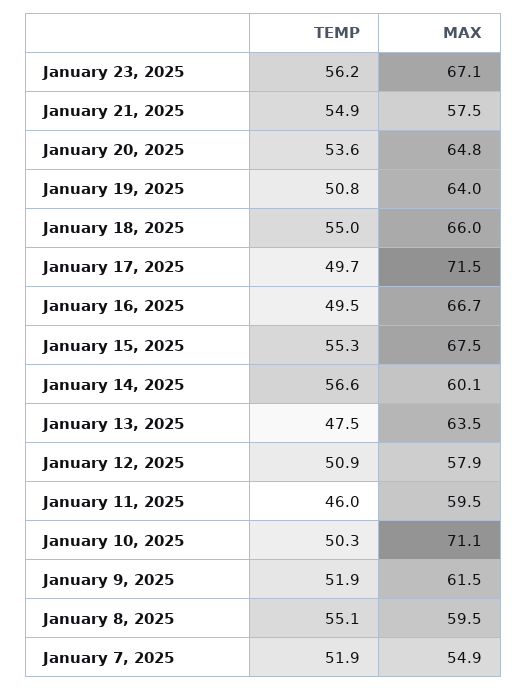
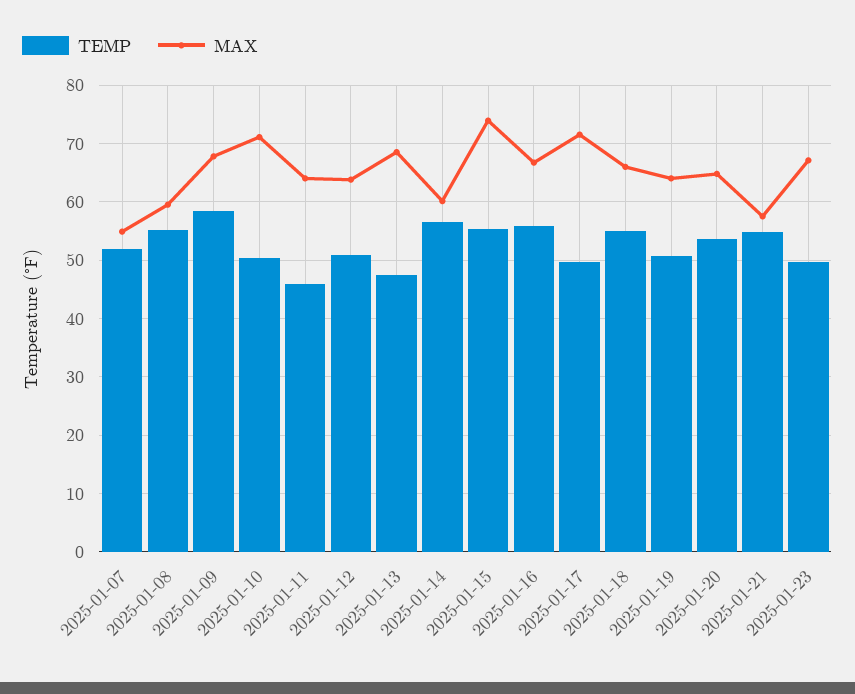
TEMP, January 23, 2025: 56.2 -> 50
TEMP, January 16, 2025: 49.5 -> 56
MAX, January 15, 2025: 67.5 -> 74
MAX, January 13, 2025: 63.5 -> 68
MAX, January 12, 2025: 57.9 -> 64
MAX, January 11, 2025: 59.5 -> 64
TEMP, January 9, 2025: 51.9 -> 58
MAX, January 9, 2025: 61.5 -> 68

